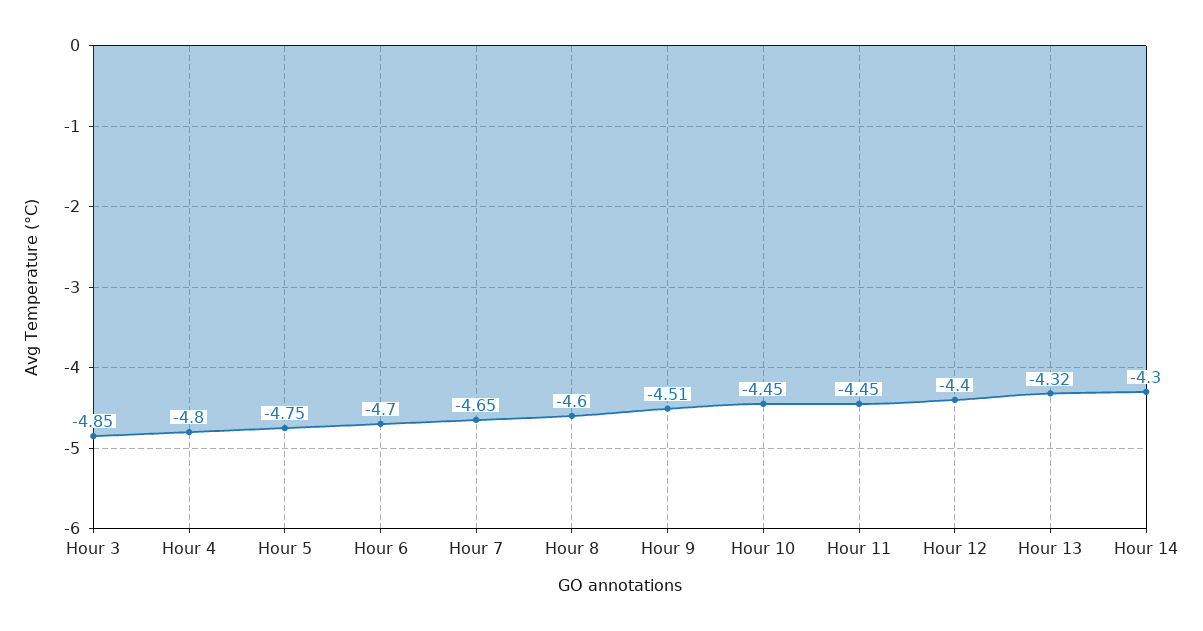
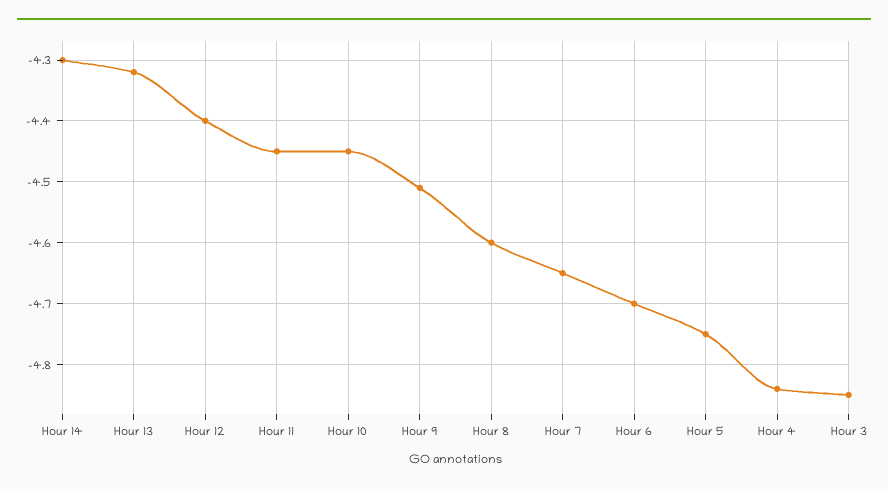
Hour 4: -4.8 -> -4.84

